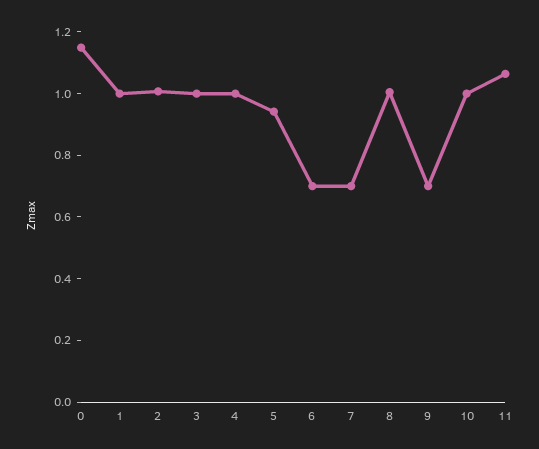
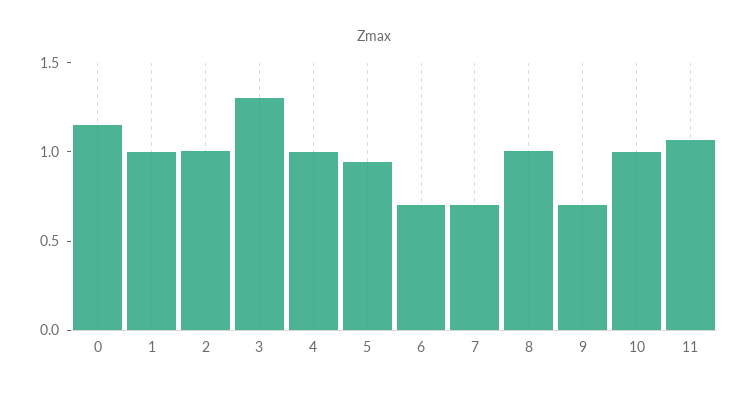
3: 1 -> 1.3

